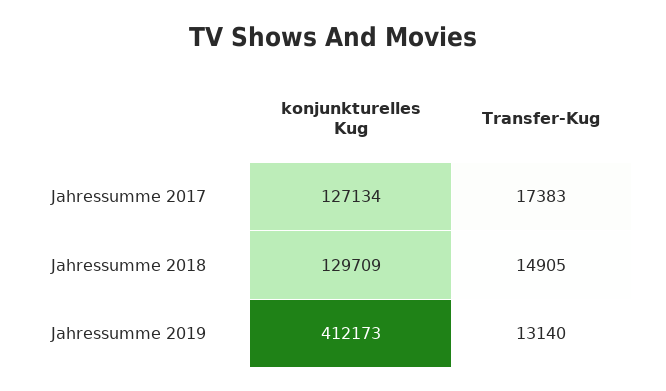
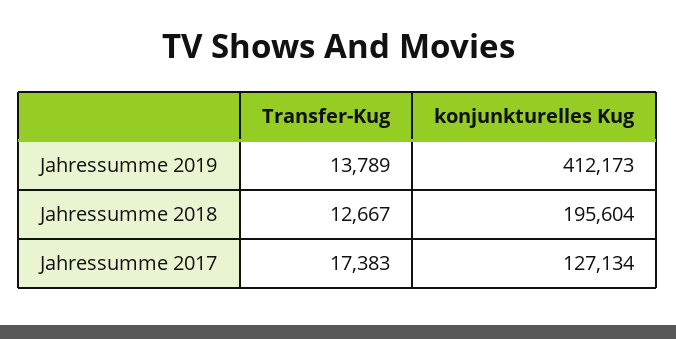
konjunkturelles Kug, Jahressumme 2018: 129709 -> 195604
Transfer-Kug, Jahressumme 2018: 14905 -> 12667
Transfer-Kug, Jahressumme 2019: 13140 -> 13789

